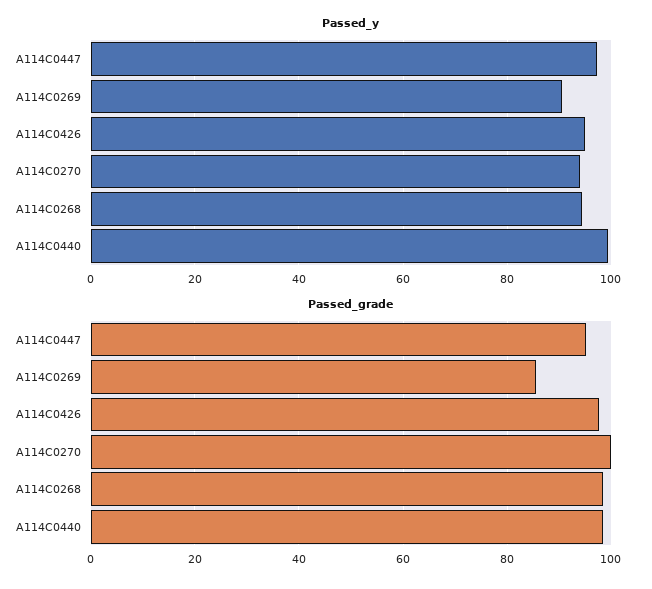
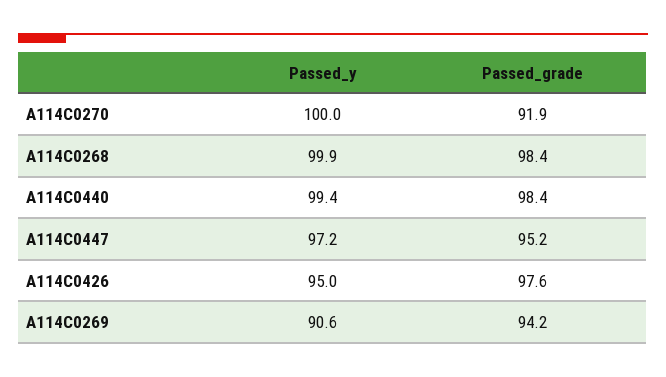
Passed_y, A114C0270: 94 -> 100
Passed_y, A114C0268: 94 -> 99.9
Passed_grade, A114C0269: 86 -> 94.2
Passed_grade, A114C0270: 100 -> 91.9

